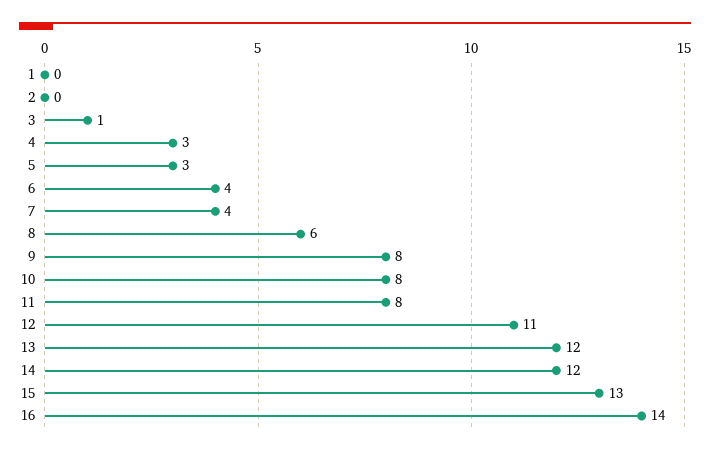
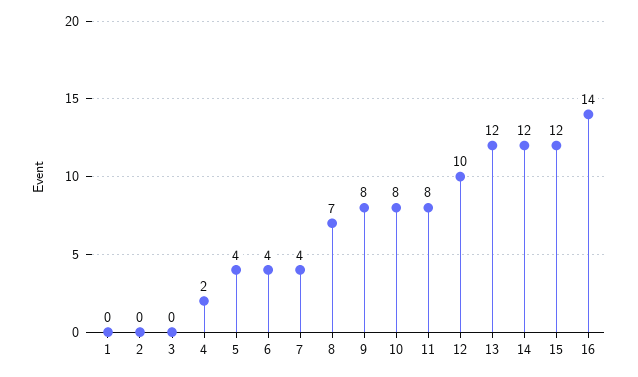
3: 1 -> 0
4: 3 -> 2
5: 3 -> 4
8: 6 -> 7
12: 11 -> 10
15: 13 -> 12

